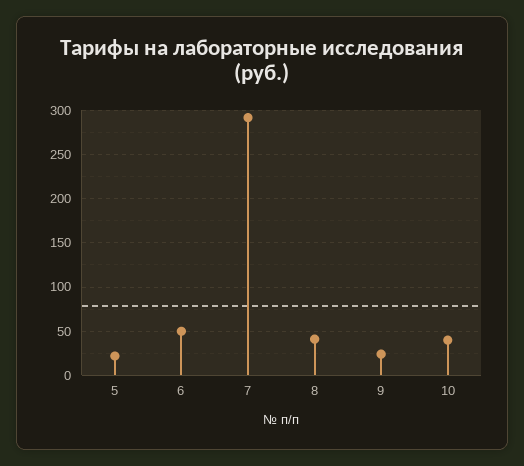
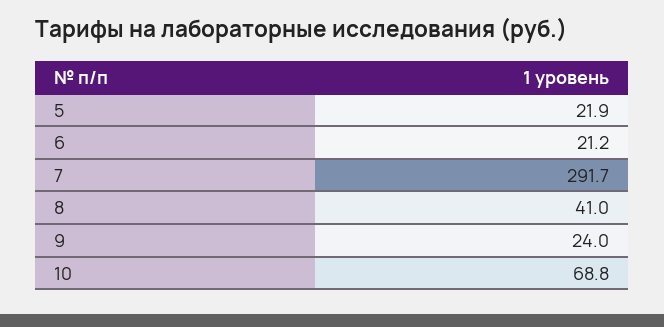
6: 50 -> 21.2
10: 40 -> 68.8

